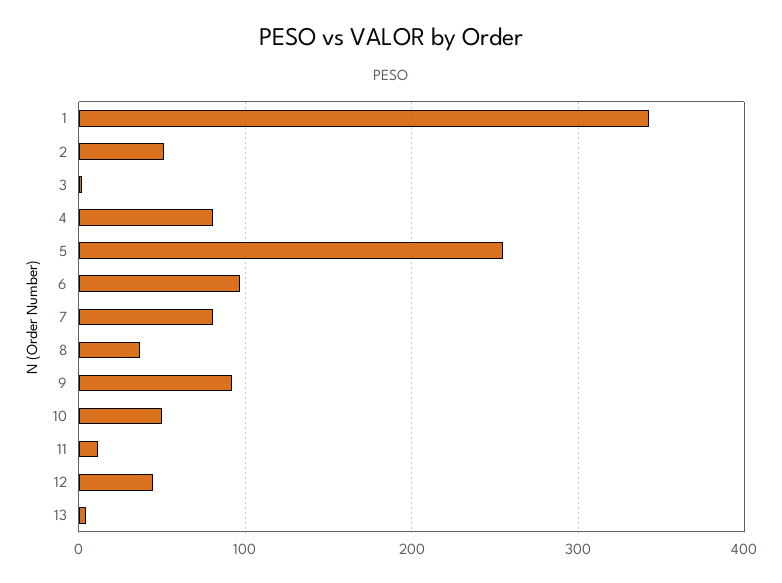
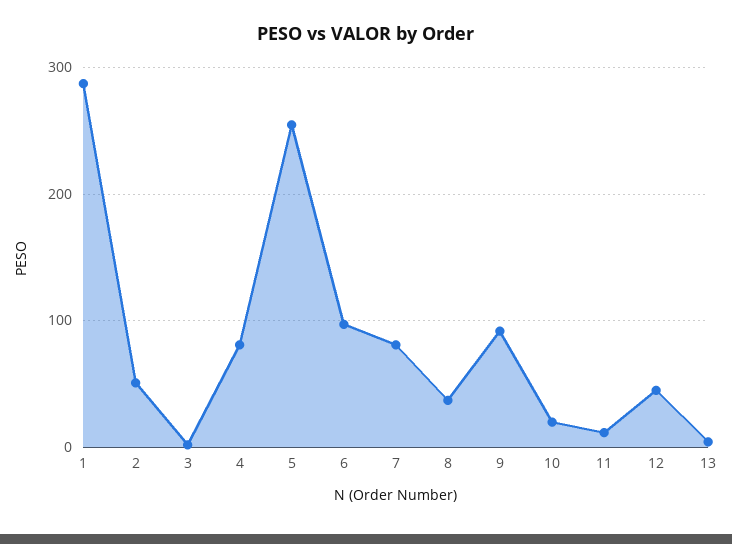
1: 340 -> 290
10: 50 -> 20

